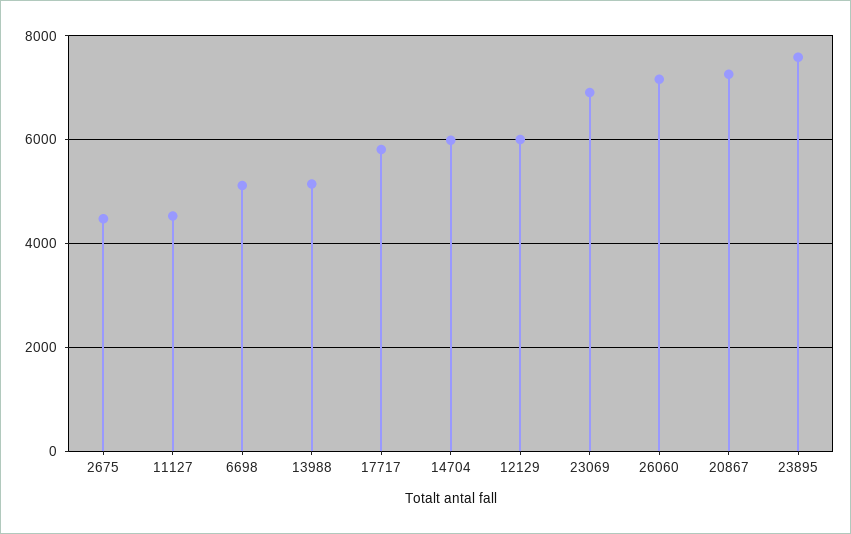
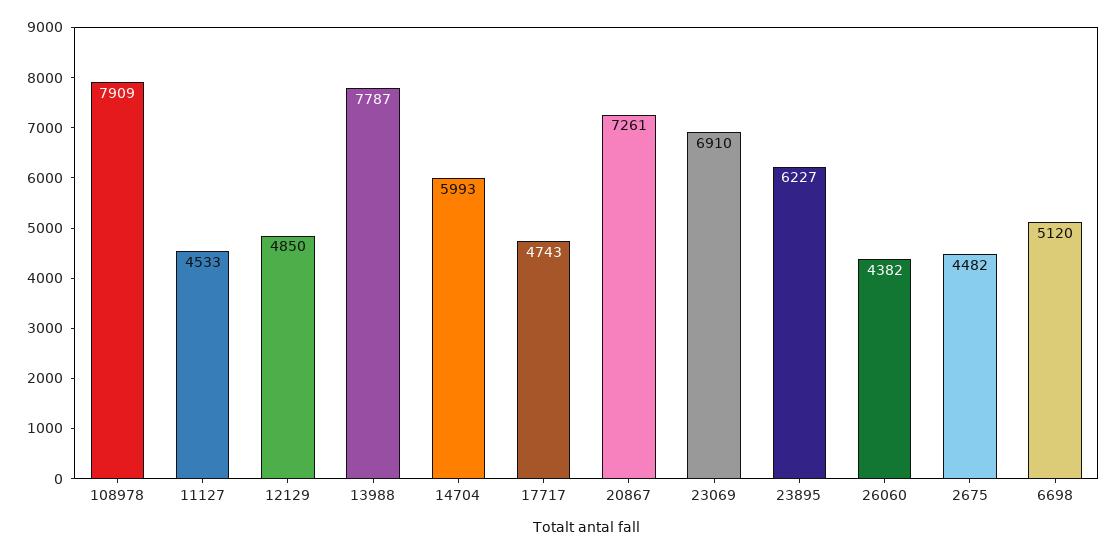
13988: 5200 -> 7787
17717: 5800 -> 4743
12129: 6000 -> 4850
26060: 7200 -> 4382
23895: 7600 -> 6227
108978: none -> 7909

